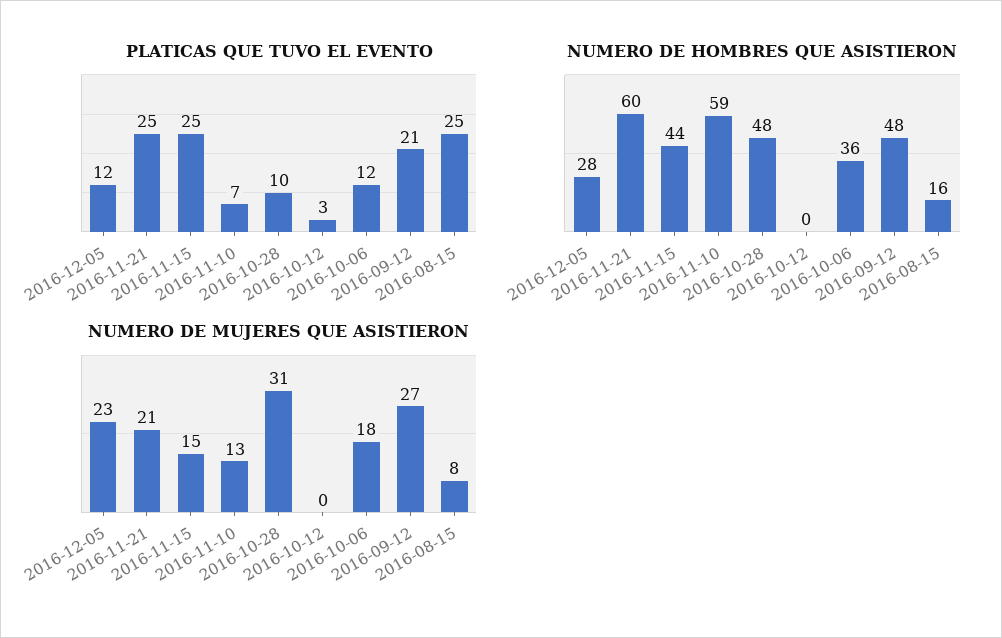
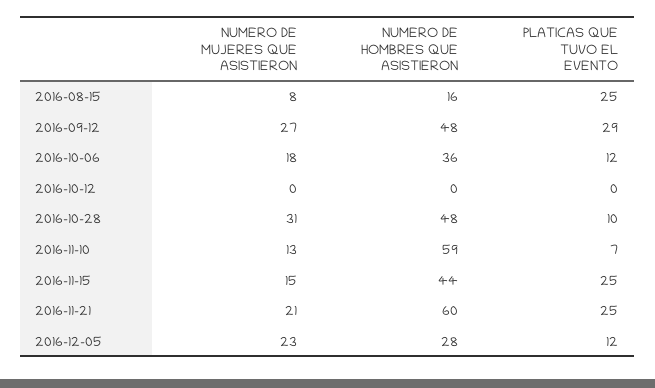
PLATICAS QUE TUVO EL EVENTO, 2016-10-12: 3 -> 0
PLATICAS QUE TUVO EL EVENTO, 2016-09-12: 21 -> 29

